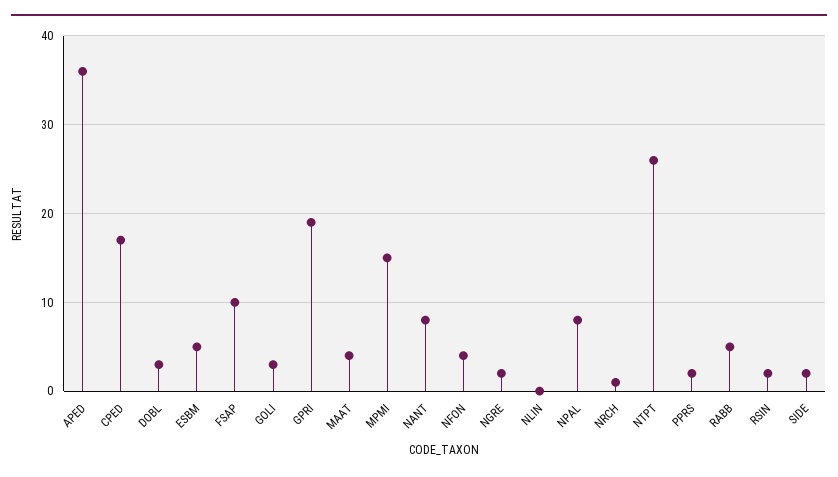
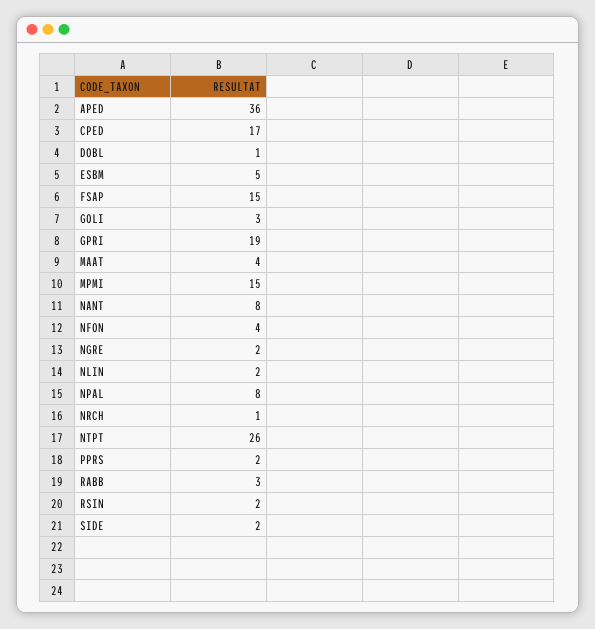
DOBL: 3 -> 1
FSAP: 10 -> 15
NLIN: 0 -> 2
RABB: 5 -> 3

